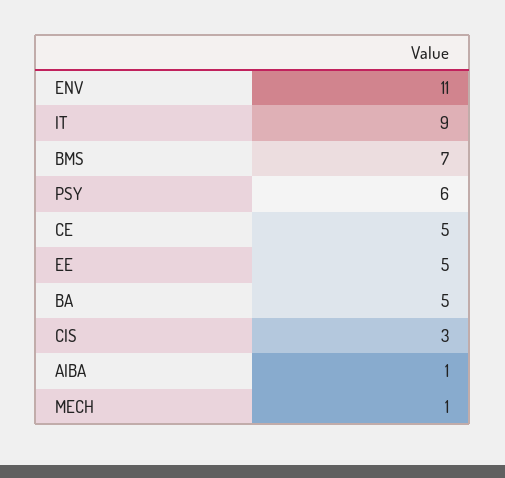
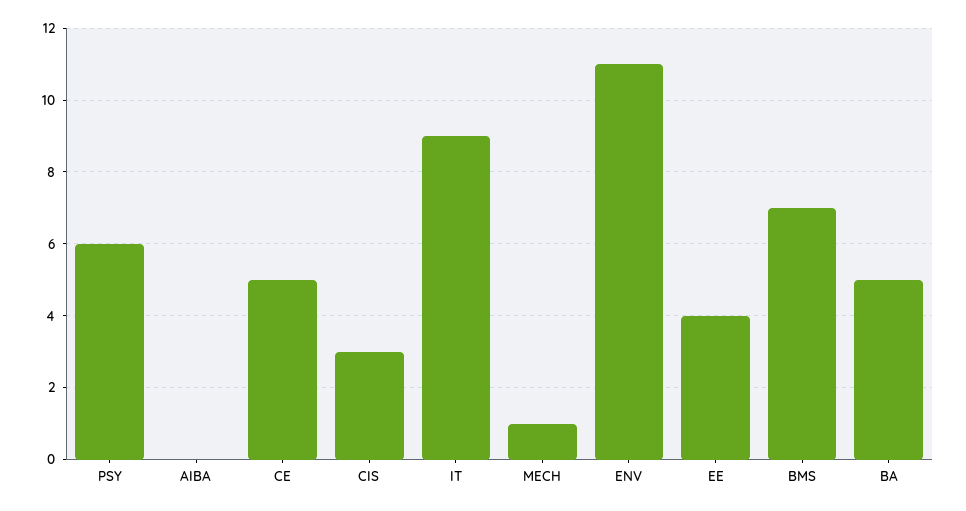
EE: 5 -> 4
AIBA: 1 -> 0

